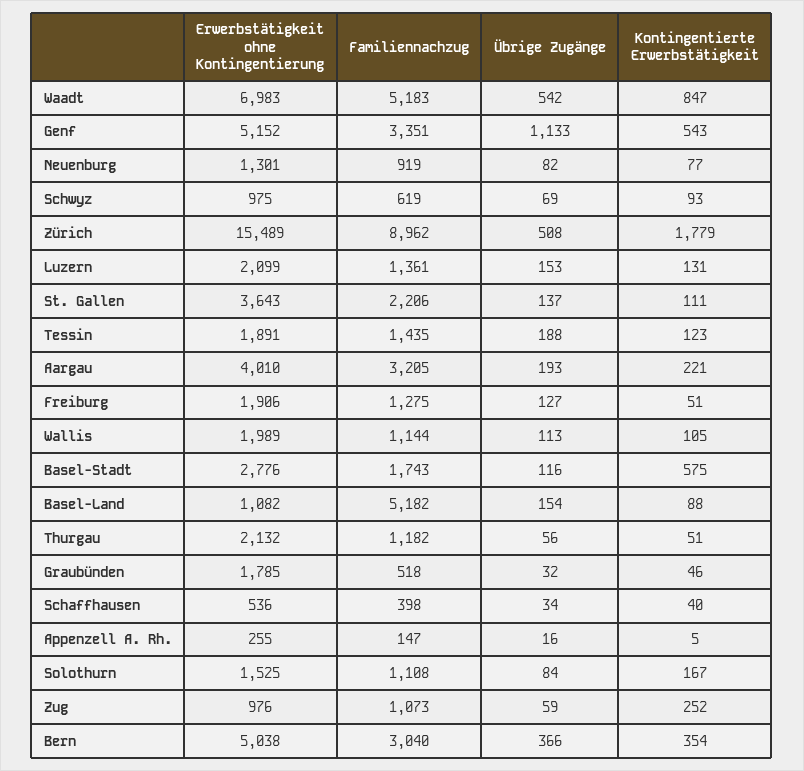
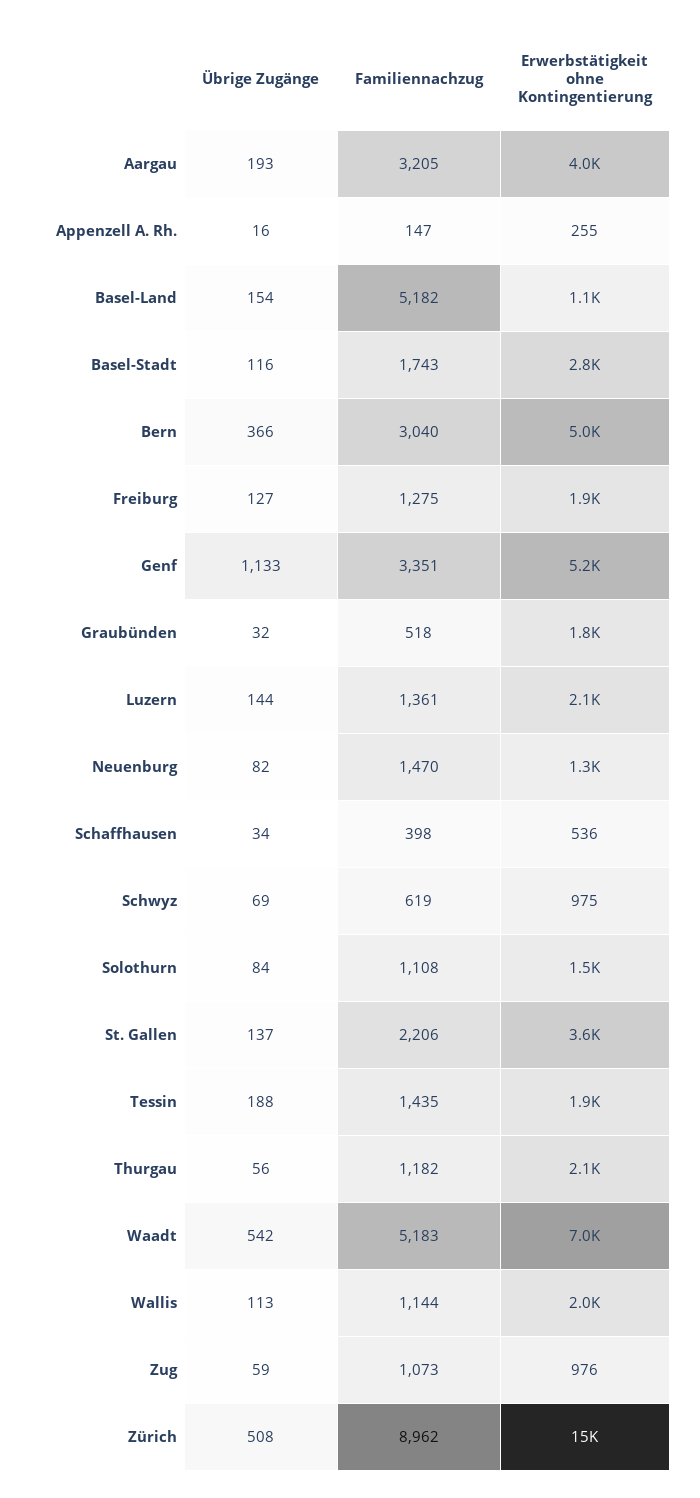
Kontingentierte Erwerbstätigkeit, Waadt: 847 -> none
Kontingentierte Erwerbstätigkeit, Genf: 543 -> none
Familiennachzug, Neuenburg: 919 -> 1470
Kontingentierte Erwerbstätigkeit, Neuenburg: 77 -> none
Kontingentierte Erwerbstätigkeit, Schwyz: 93 -> none
Kontingentierte Erwerbstätigkeit, Zürich: 1779 -> none
Übrige Zugänge, Luzern: 153 -> 144
Kontingentierte Erwerbstätigkeit, Luzern: 131 -> none
Kontingentierte Erwerbstätigkeit, St. Gallen: 111 -> none
Kontingentierte Erwerbstätigkeit, Tessin: 123 -> none
Kontingentierte Erwerbstätigkeit, Aargau: 221 -> none
Kontingentierte Erwerbstätigkeit, Freiburg: 51 -> none
Kontingentierte Erwerbstätigkeit, Wallis: 105 -> none
Kontingentierte Erwerbstätigkeit, Basel-Stadt: 575 -> none
Kontingentierte Erwerbstätigkeit, Basel-Land: 88 -> none
Kontingentierte Erwerbstätigkeit, Thurgau: 51 -> none
Kontingentierte Erwerbstätigkeit, Graubünden: 46 -> none
Kontingentierte Erwerbstätigkeit, Schaffhausen: 40 -> none
Kontingentierte Erwerbstätigkeit, Appenzell A. Rh.: 5 -> none
Kontingentierte Erwerbstätigkeit, Solothurn: 167 -> none
Kontingentierte Erwerbstätigkeit, Zug: 252 -> none
Kontingentierte Erwerbstätigkeit, Bern: 354 -> none

